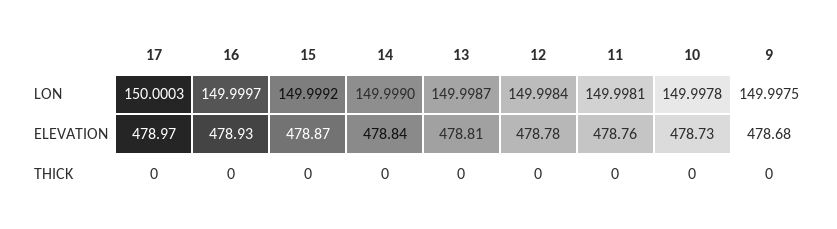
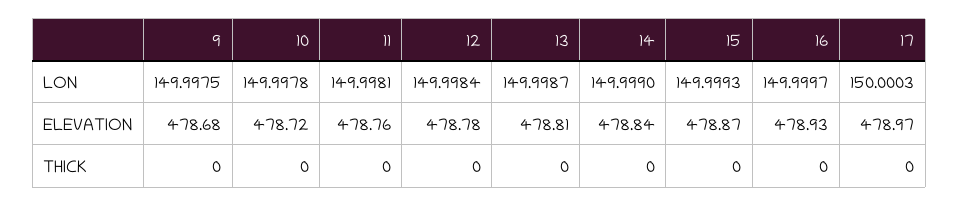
15, LON: 149.9992 -> 149.9993
10, ELEVATION: 478.73 -> 478.72

